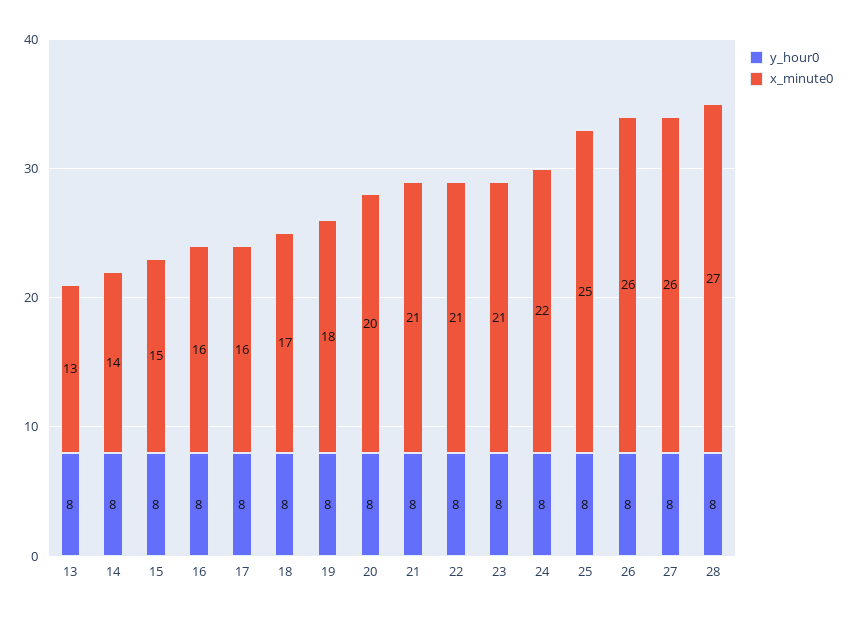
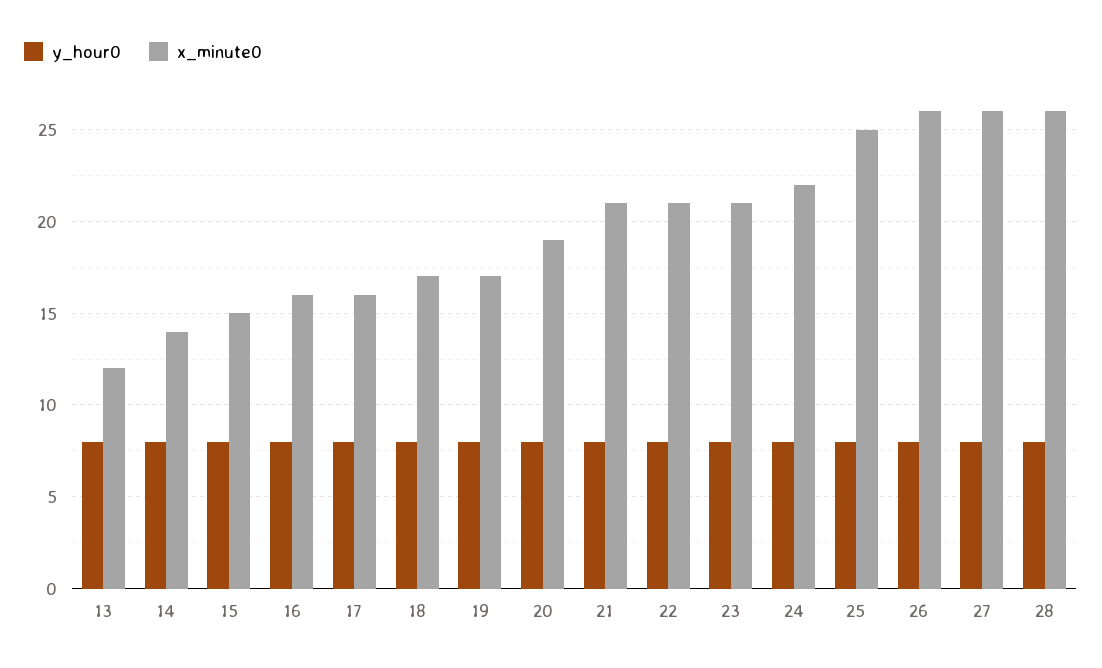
x_minute0, 13: 13 -> 12
x_minute0, 19: 18 -> 17
x_minute0, 20: 20 -> 19
x_minute0, 28: 27 -> 26

